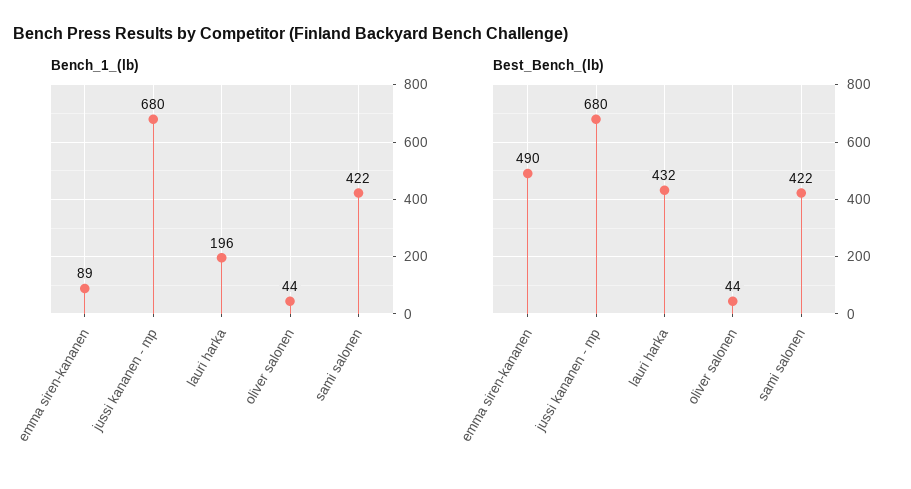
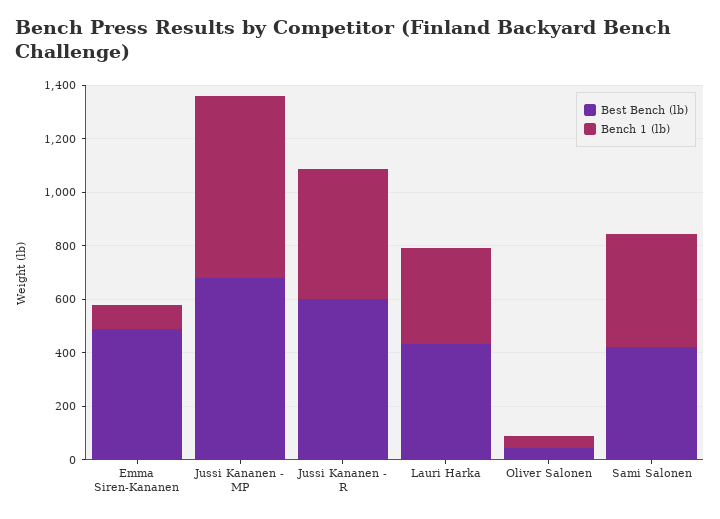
Bench_1_(lb), lauri harka: 196 -> 350
Best_Bench_(lb), Jussi Kananen - R: none -> 600
Bench_1_(lb), Jussi Kananen - R: none -> 500

